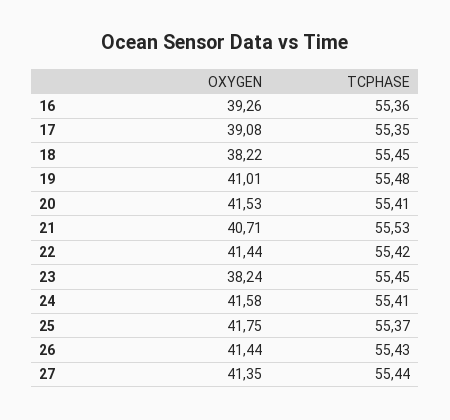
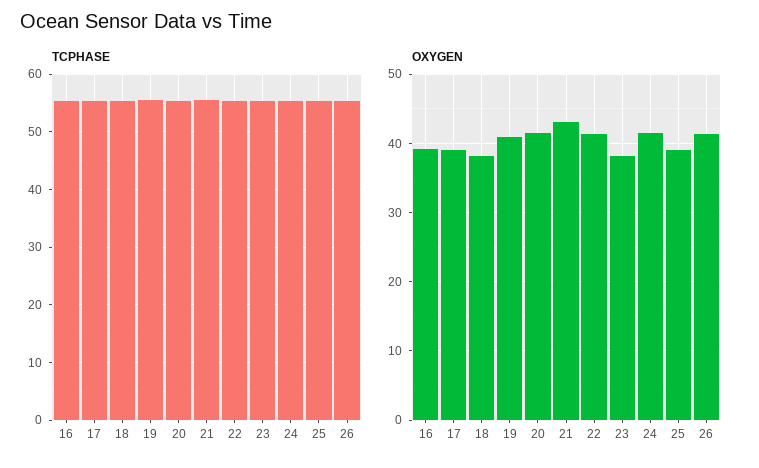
OXYGEN, 21: 40.71 -> 43
OXYGEN, 25: 41.75 -> 39
OXYGEN, 27: 41.35 -> none
TCPHASE, 27: 55.44 -> none

